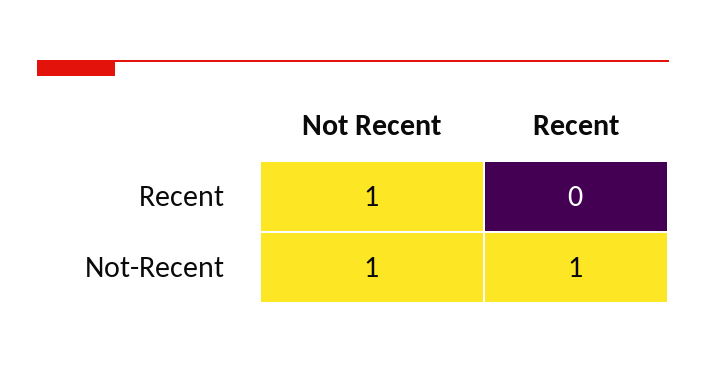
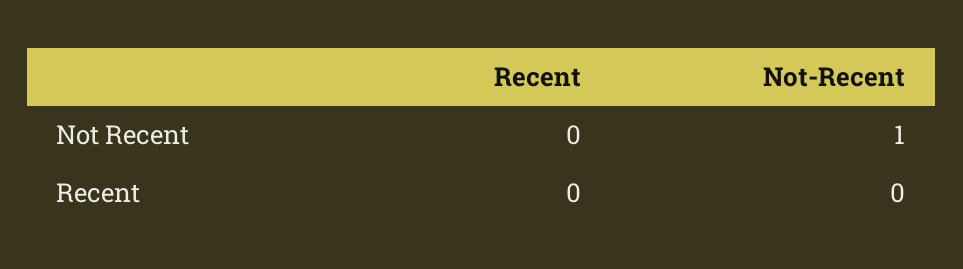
Not Recent, Recent: 1 -> 0
Recent, Not-Recent: 1 -> 0

